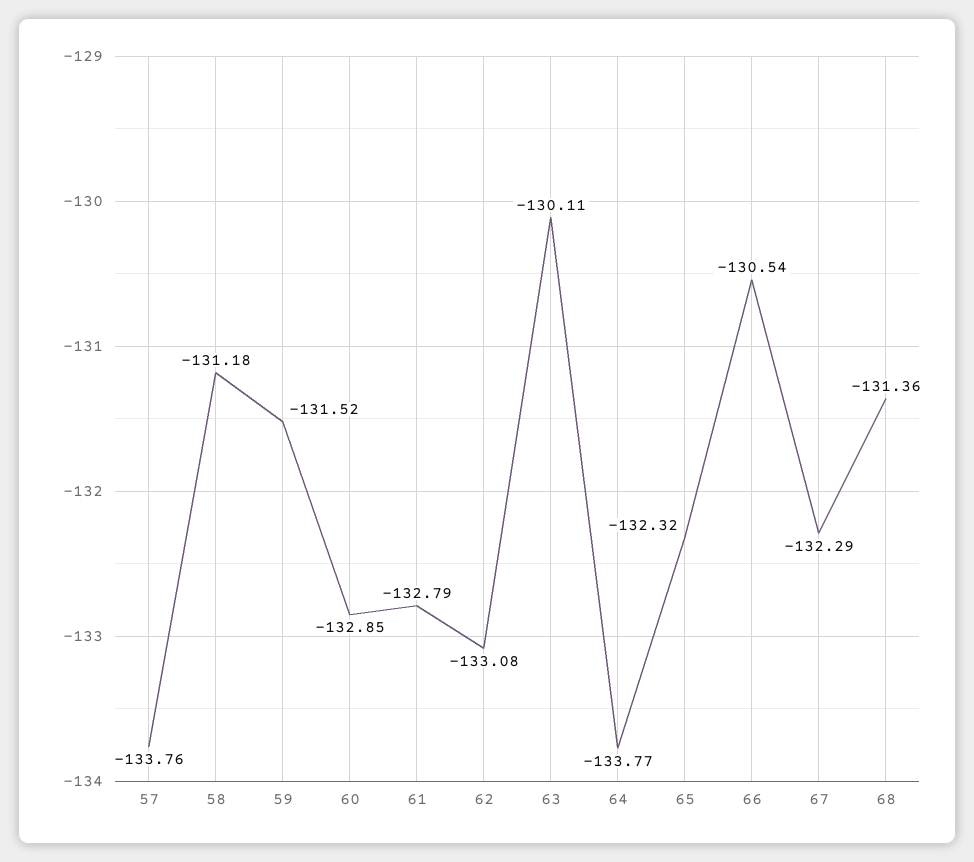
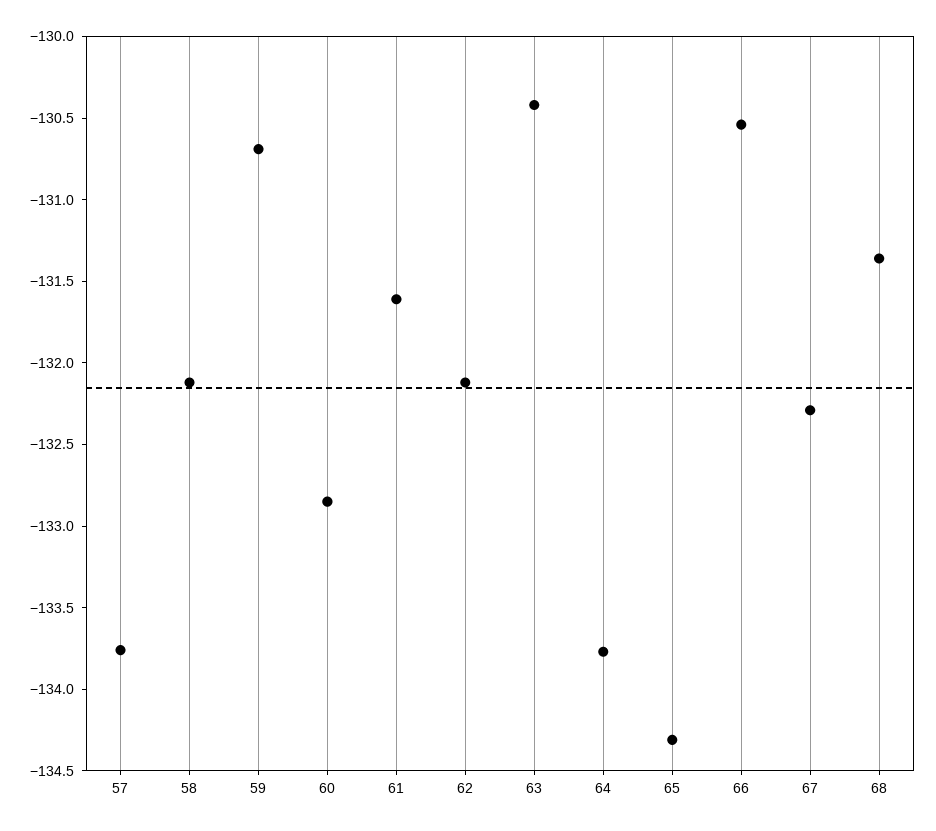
58: -131.18 -> -132.1
59: -131.52 -> -130.7
61: -132.79 -> -131.6
62: -133.08 -> -132.1
63: -130.11 -> -130.4
65: -132.32 -> -134.3

